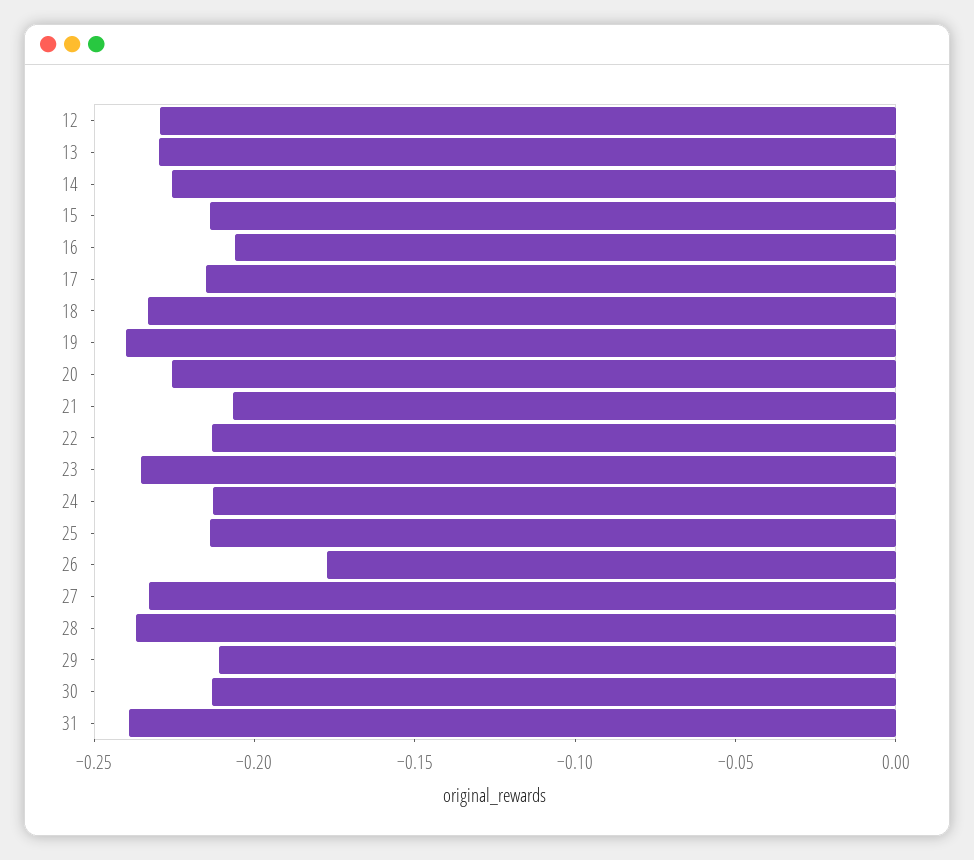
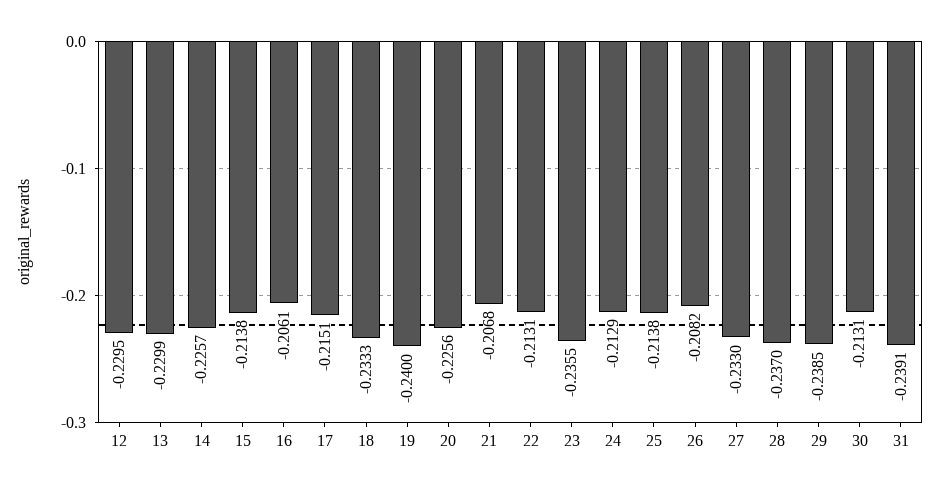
26: -0.18 -> -0.2082
29: -0.21 -> -0.2385

